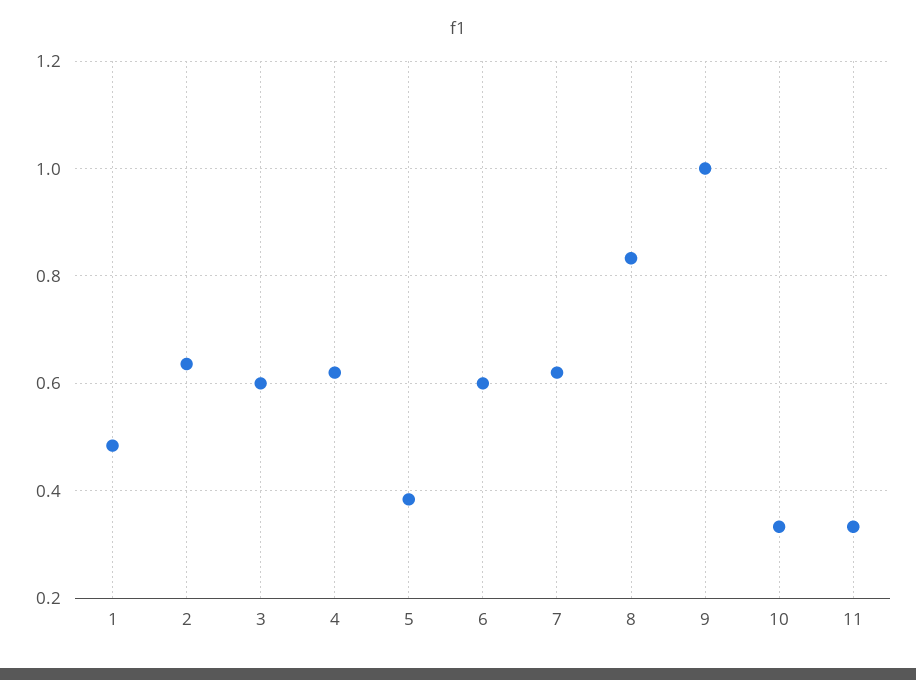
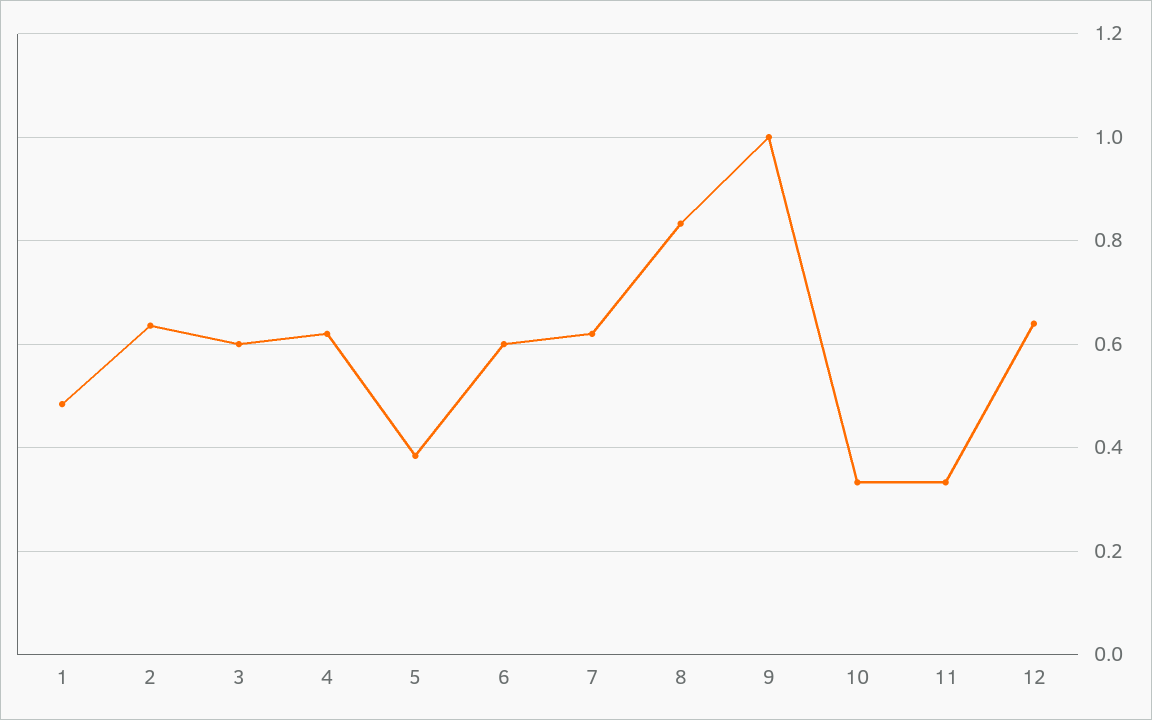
12: none -> 0.64

